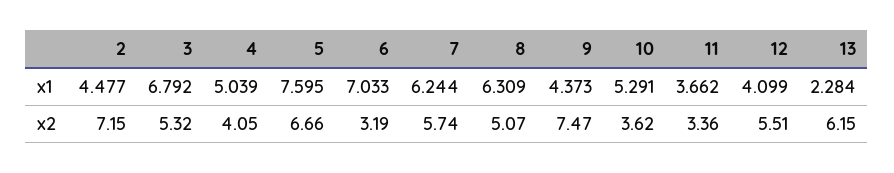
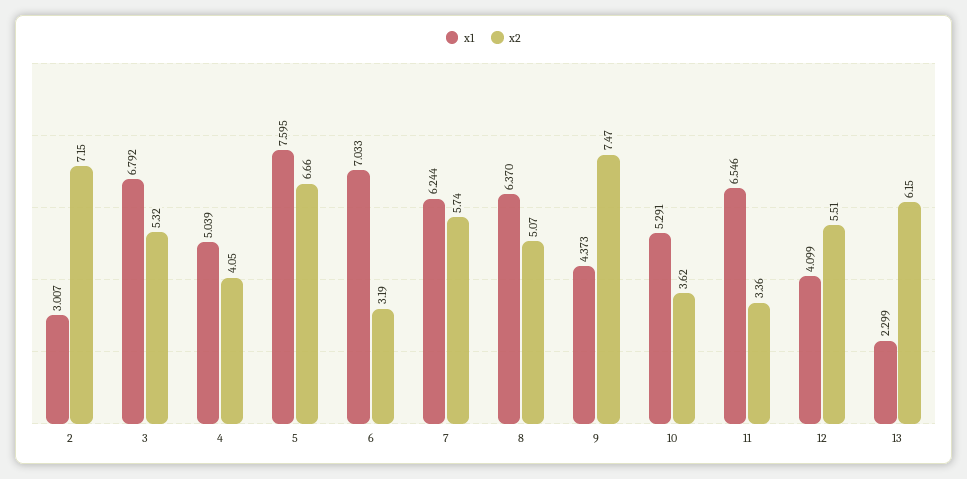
x1, 2: 4.477 -> 3.007
x1, 8: 6.309 -> 6.37
x1, 11: 3.662 -> 6.546
x1, 13: 2.284 -> 2.299

